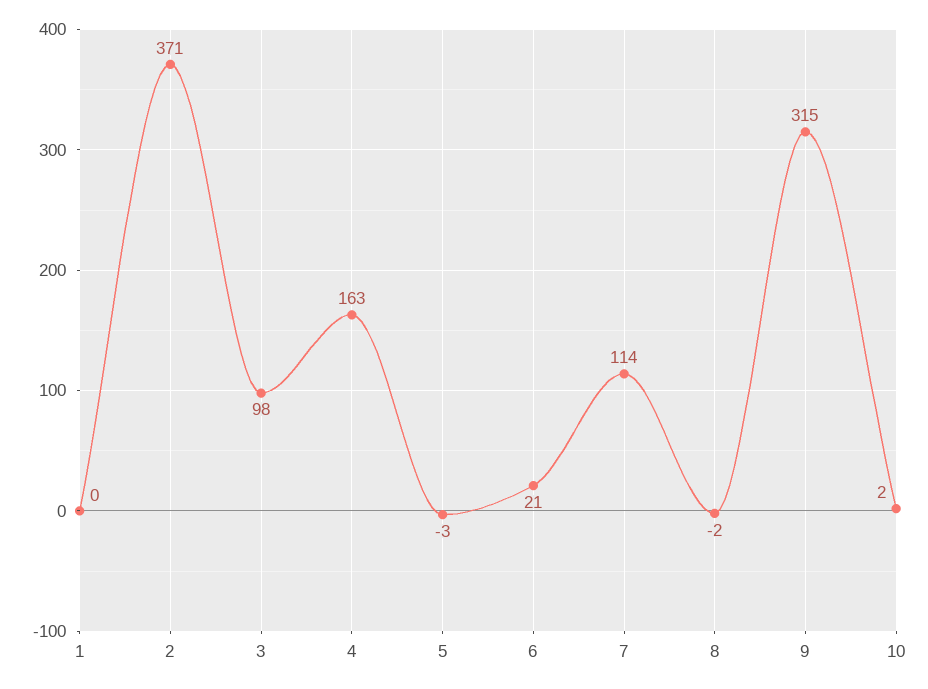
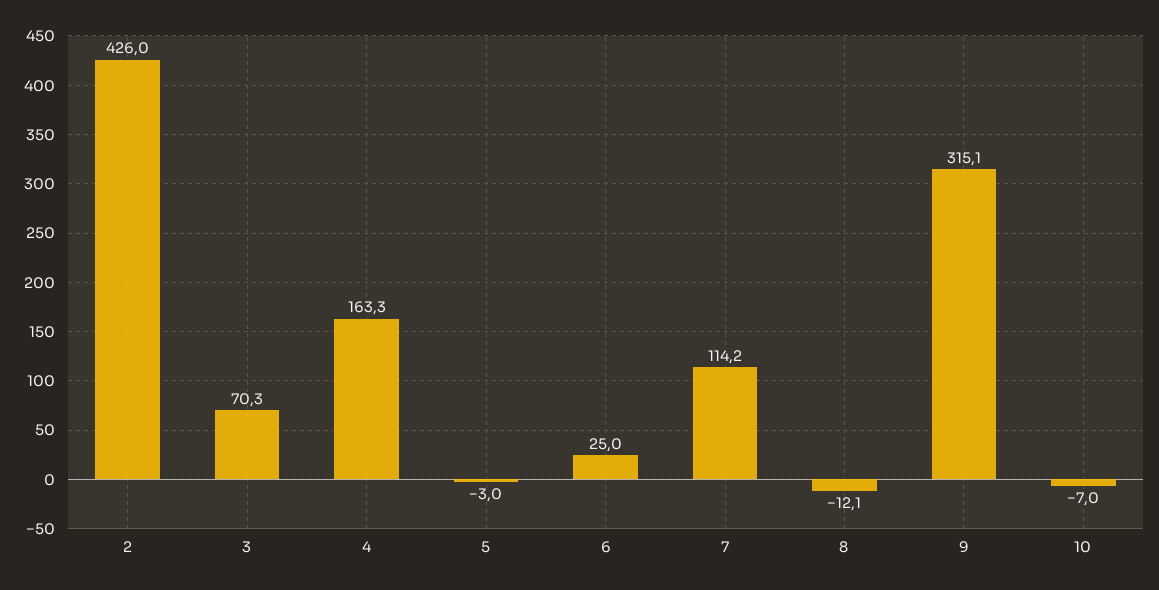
1: 0 -> none
2: 371 -> 426
3: 98 -> 70.3
6: 21 -> 25
8: -2 -> -12.1
10: 2 -> -7

